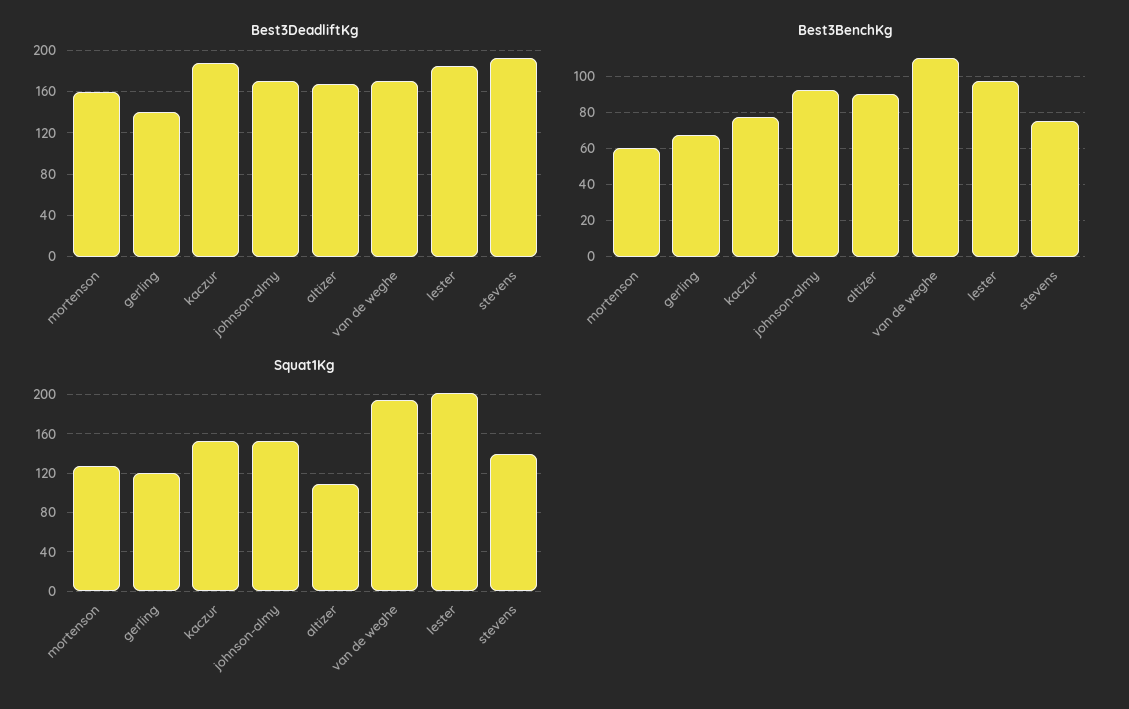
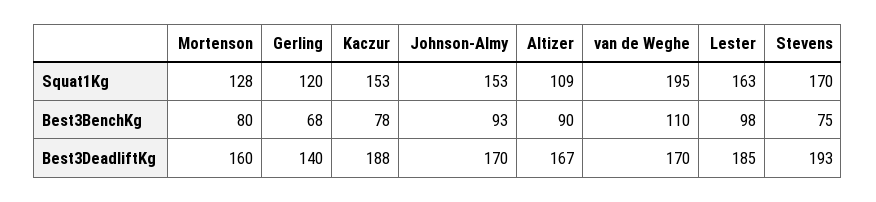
Best3BenchKg, mortenson: 60 -> 80
Squat1Kg, lester: 200 -> 163
Squat1Kg, stevens: 140 -> 170

